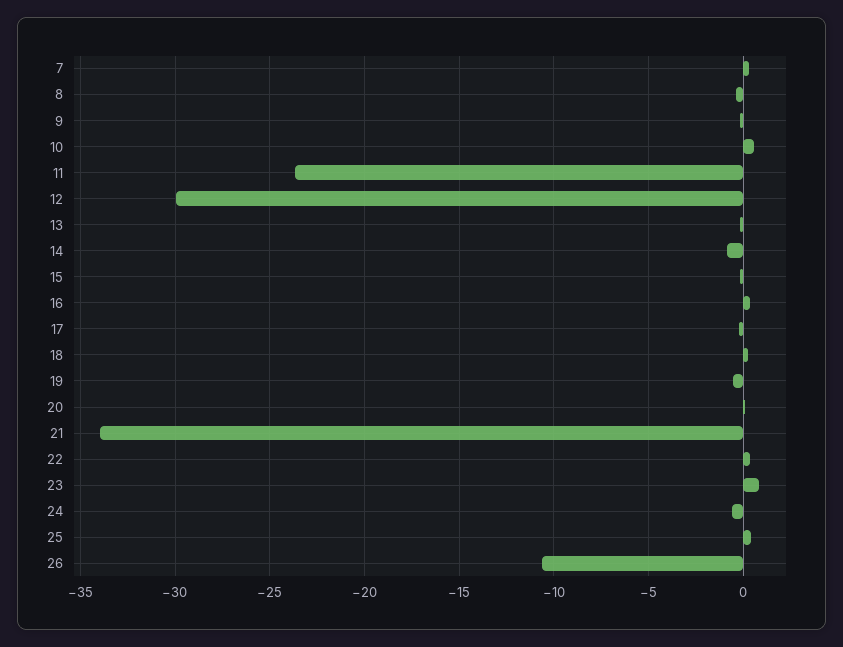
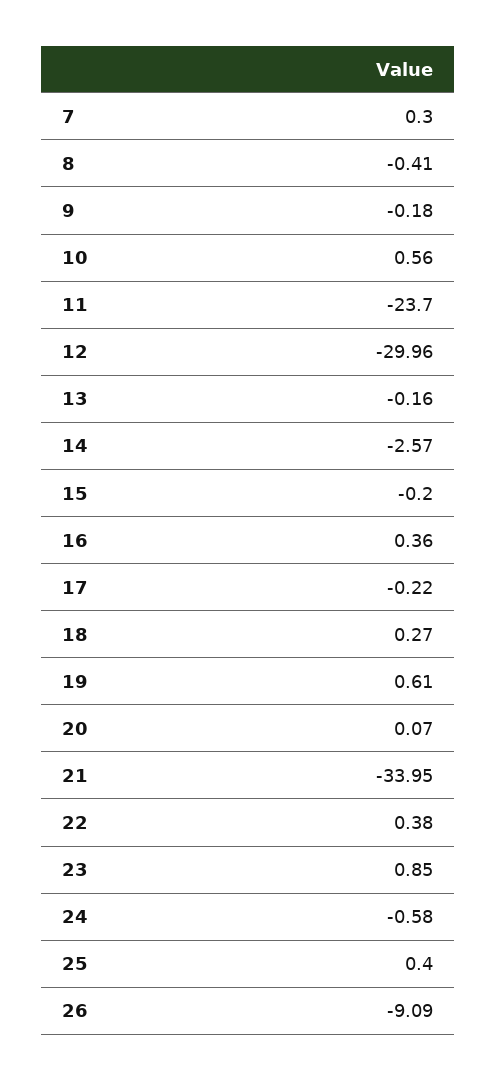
14: -1 -> -2.57
19: -0.5 -> 0.61
26: -10.5 -> -9.09

